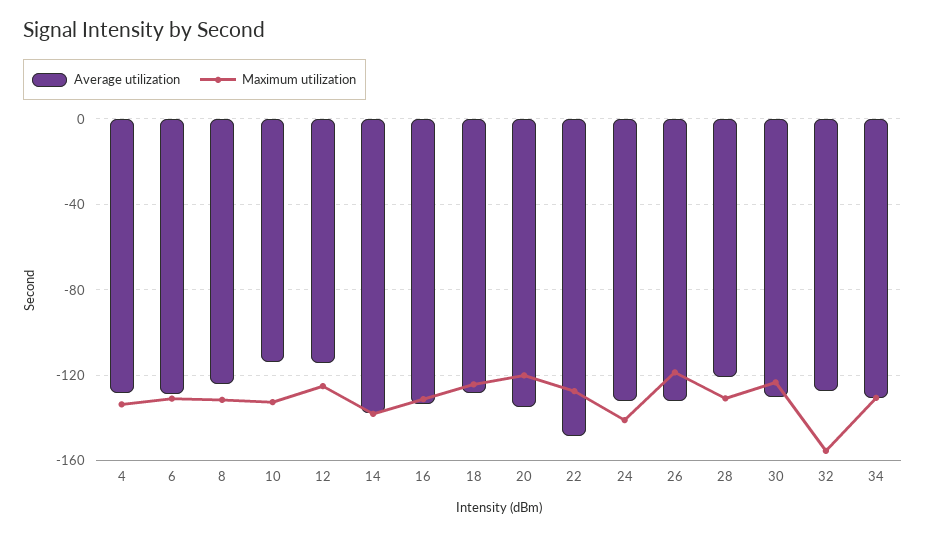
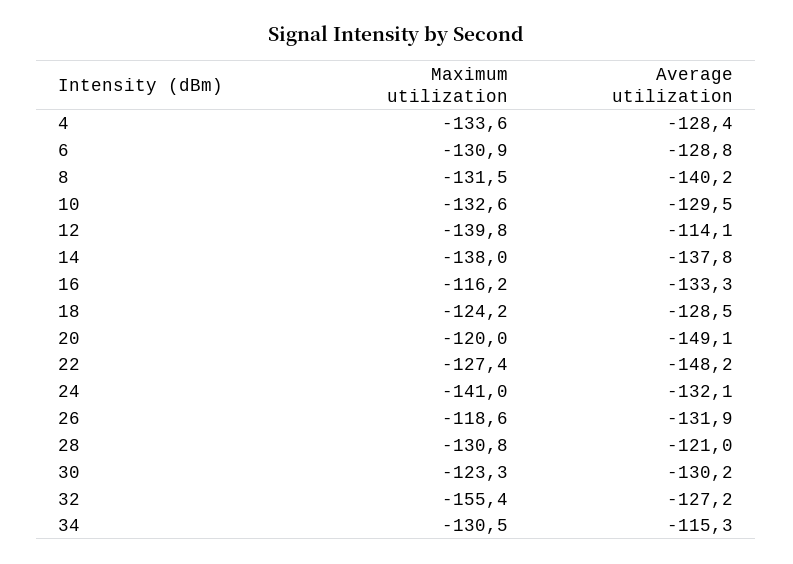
Average utilization, 8: -125 -> -140.2
Average utilization, 10: -115 -> -129.5
Maximum utilization, 12: -125 -> -139.8
Maximum utilization, 16: -130 -> -116.2
Average utilization, 20: -135 -> -149.1
Average utilization, 34: -130 -> -115.3

